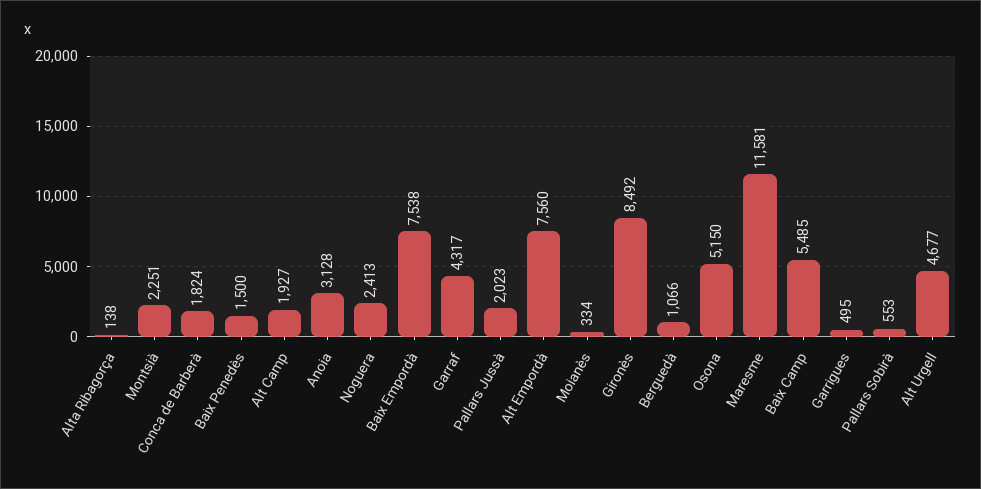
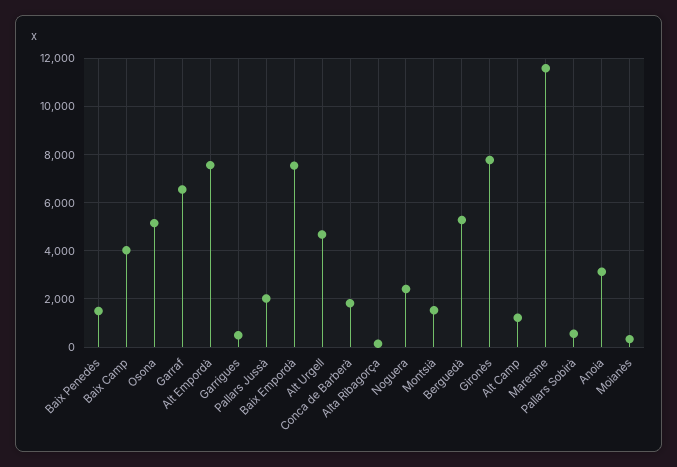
Montsià: 2251 -> 1500
Alt Camp: 1927 -> 1250
Garraf: 4317 -> 6500
Gironès: 8492 -> 7750
Berguedà: 1066 -> 5250
Baix Camp: 5485 -> 4000

